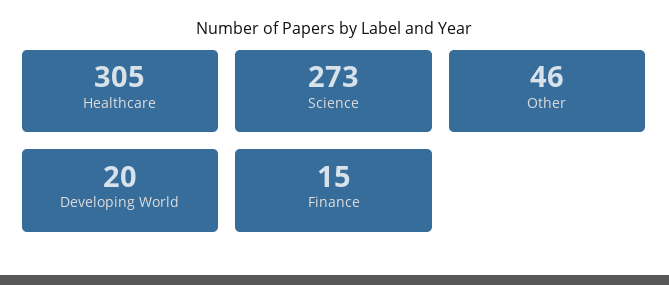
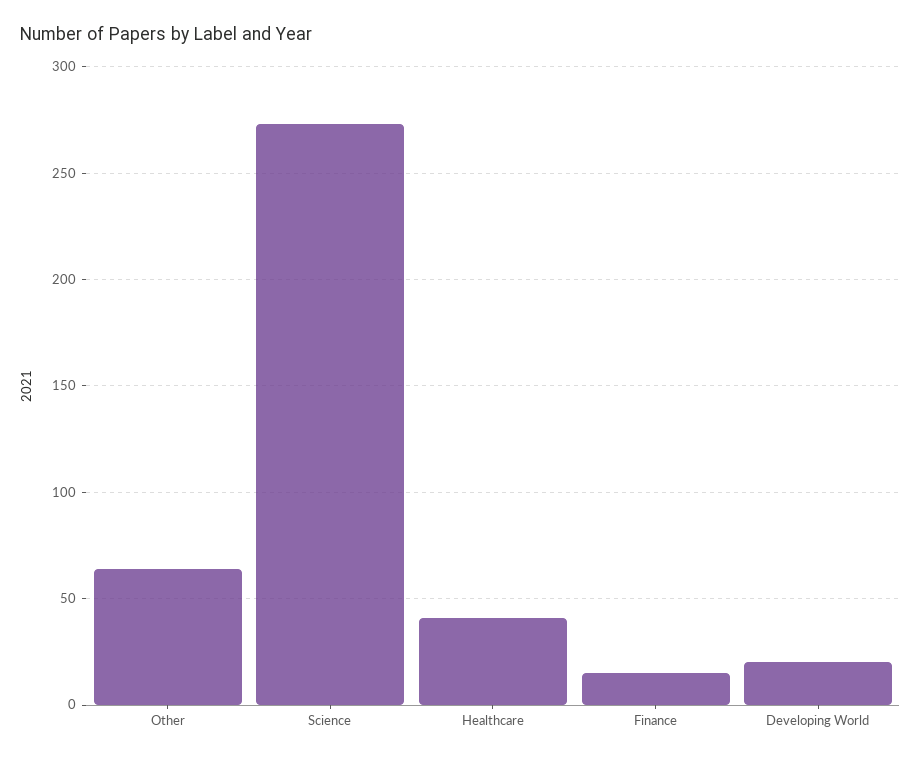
Healthcare: 305 -> 40
Other: 46 -> 65

